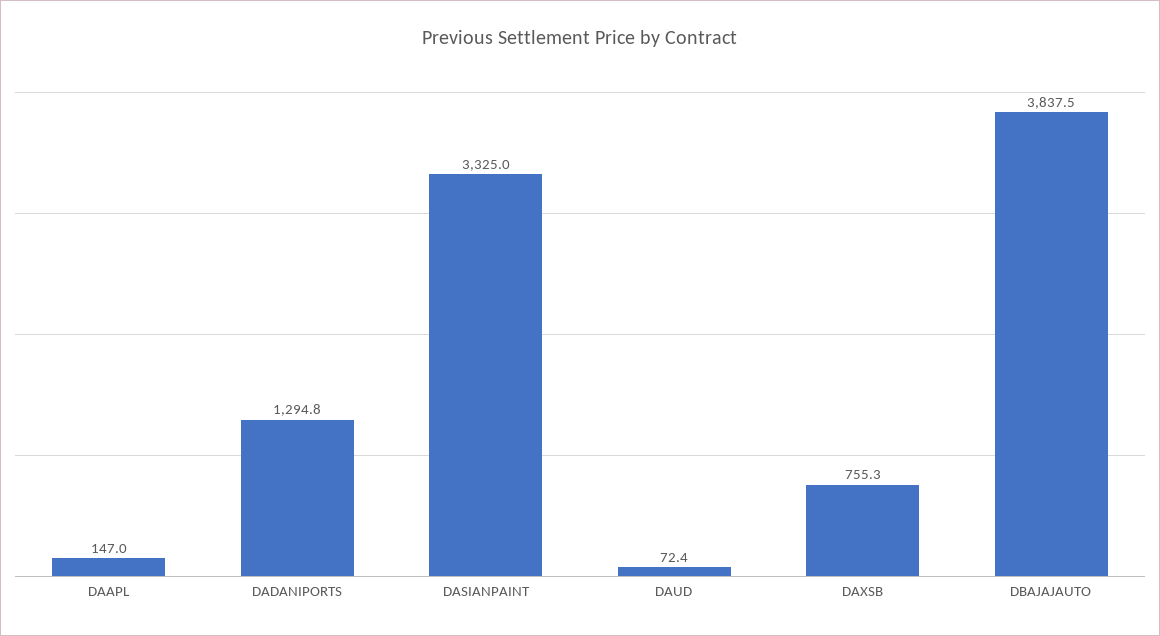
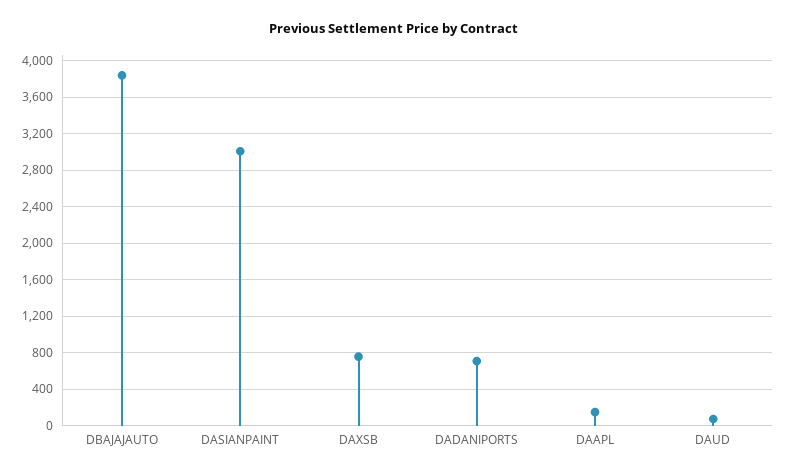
DADANIPORTS: 1294.8 -> 700
DASIANPAINT: 3325 -> 3000

